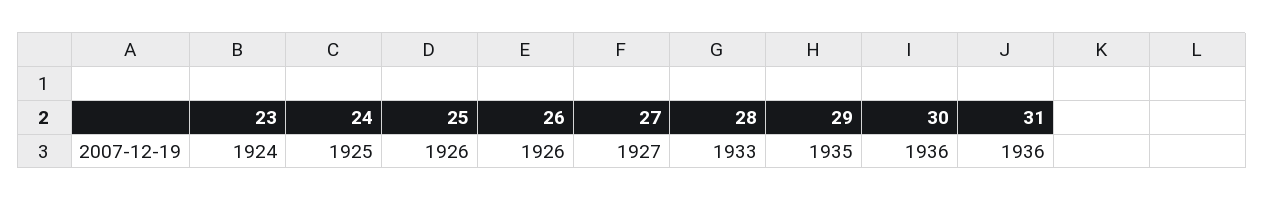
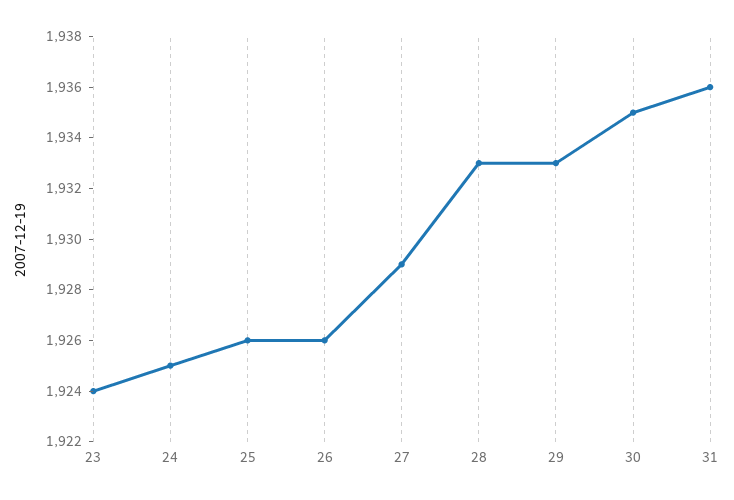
27: 1927 -> 1929
29: 1935 -> 1933
30: 1936 -> 1935

